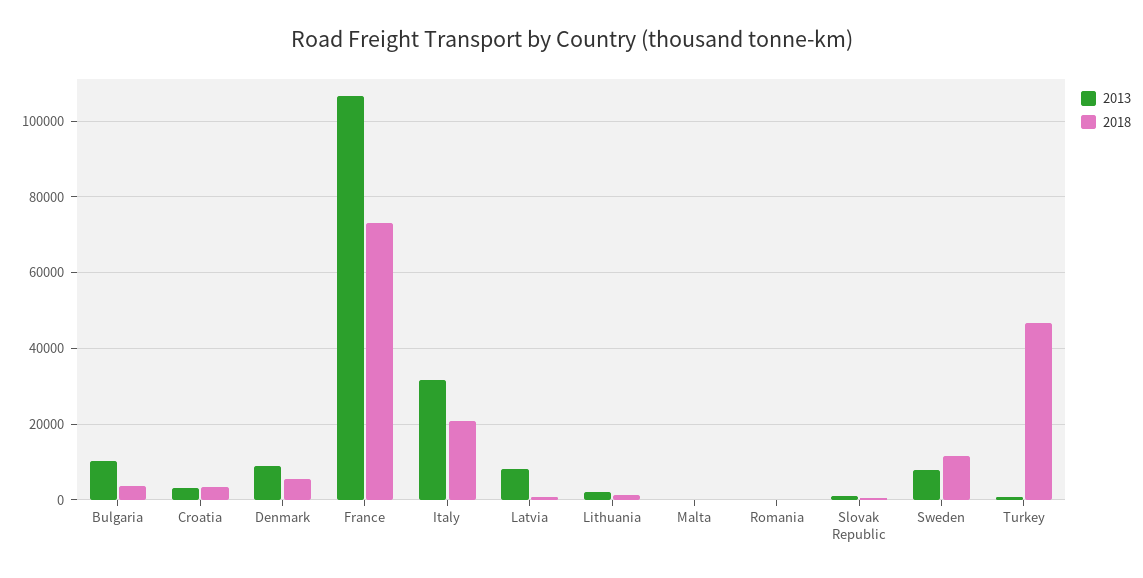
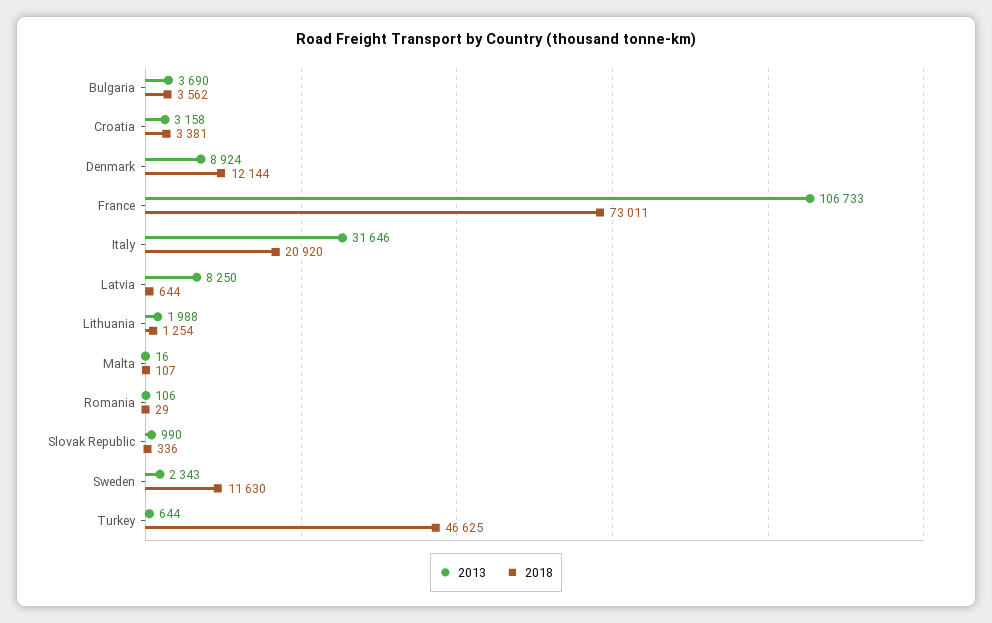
2013, Bulgaria: 10000 -> 3690
2018, Denmark: 6000 -> 12144
2013, Sweden: 8000 -> 2343

